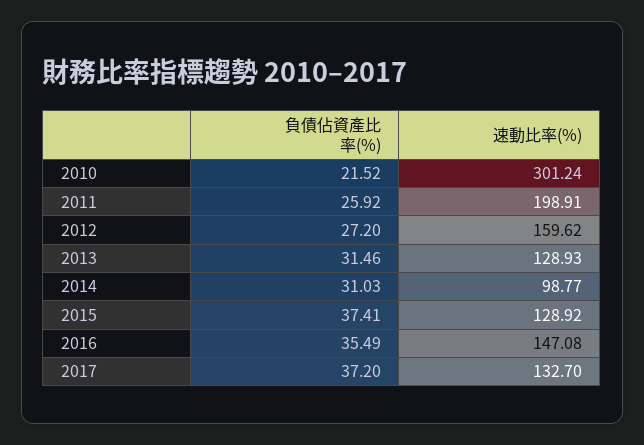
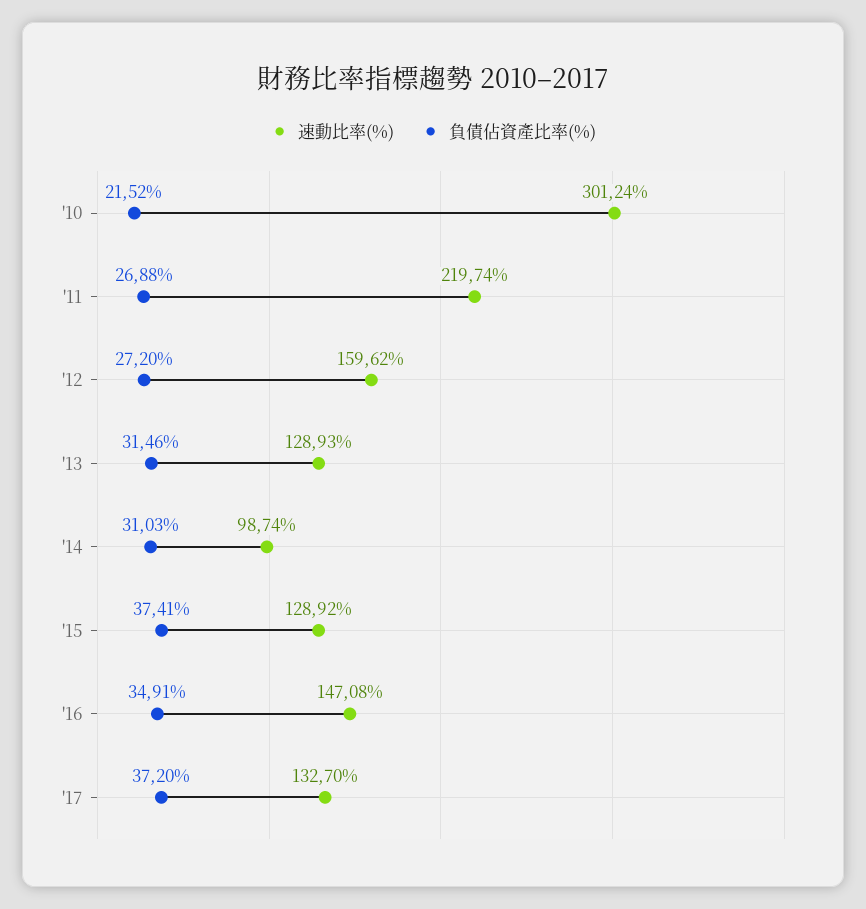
負債佔資產比率(%), 2011: 25.92 -> 26.88
速動比率(%), 2011: 198.91 -> 219.74
速動比率(%), 2014: 98.77 -> 98.74
負債佔資產比率(%), 2016: 35.49 -> 34.91

